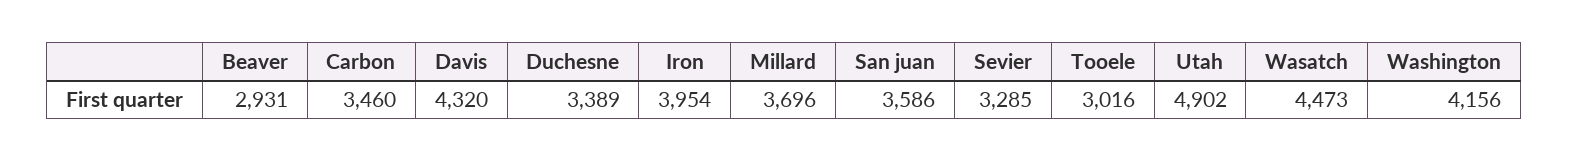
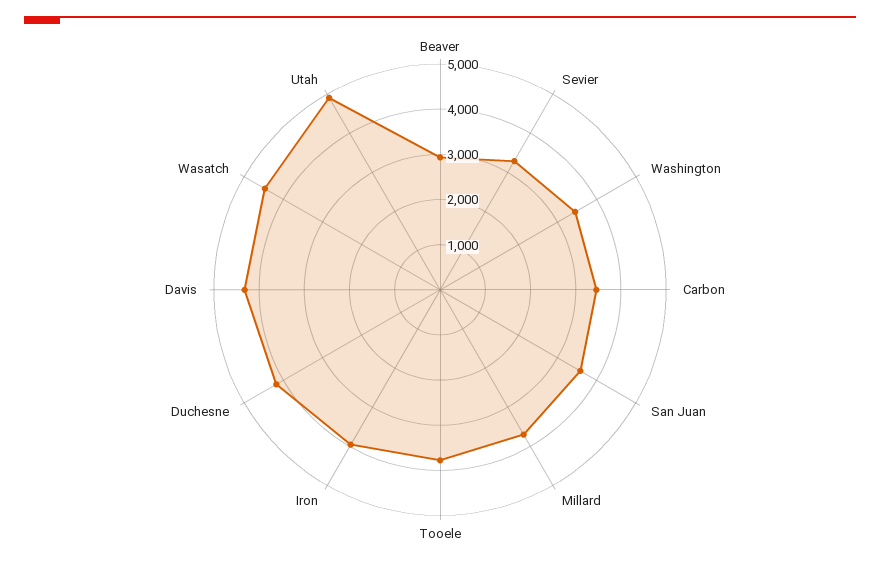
Duchesne: 3389 -> 4200
Tooele: 3016 -> 3800
Washington: 4156 -> 3400

